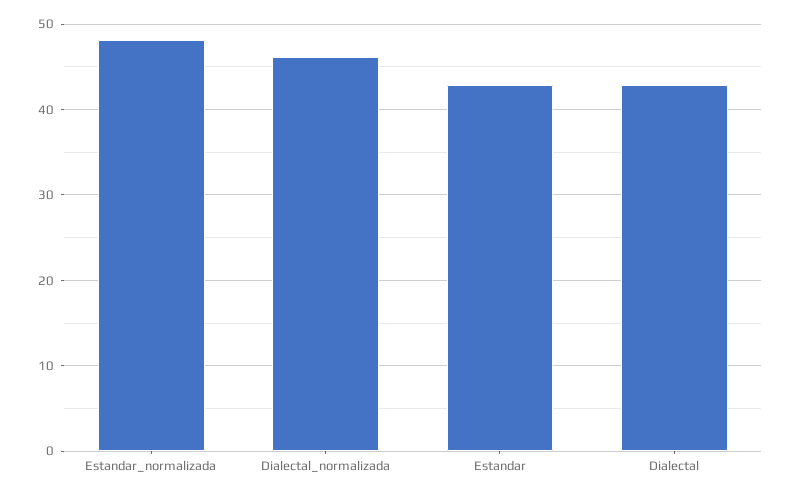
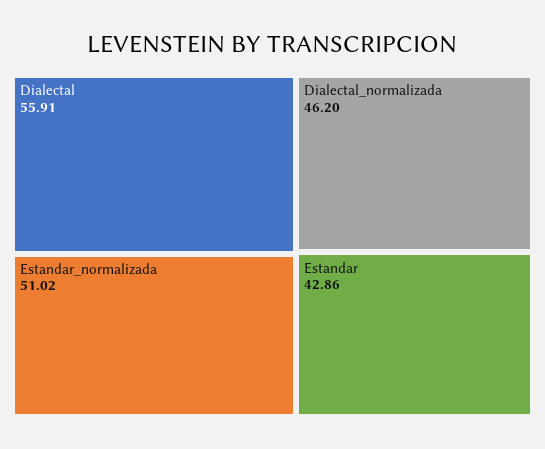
Estandar_normalizada: 48 -> 51.02
Dialectal: 43 -> 55.91

